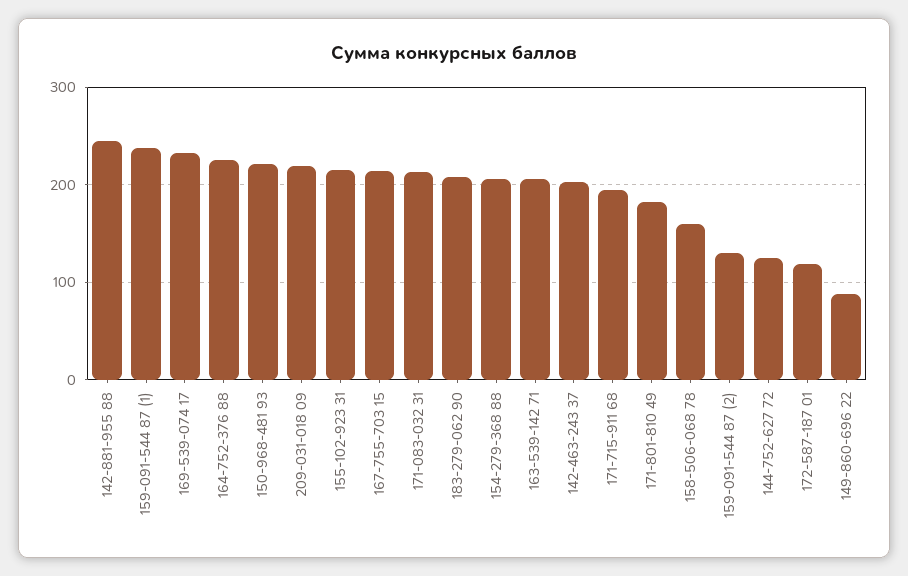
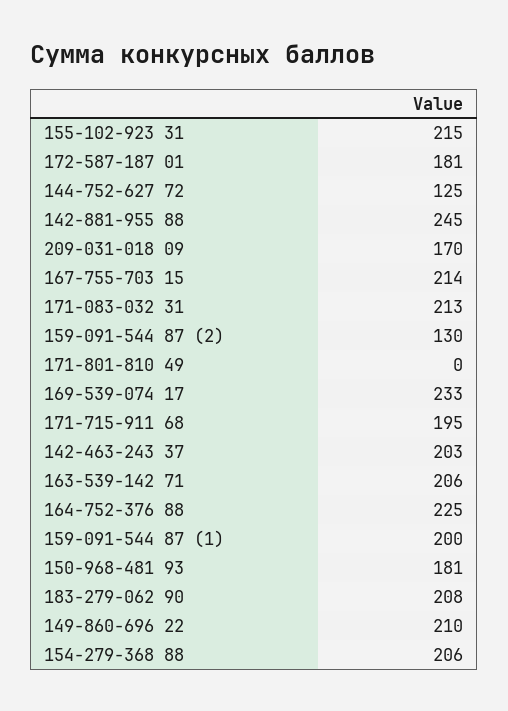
159-091-544 87 (1): 240 -> 200
150-968-481 93: 220 -> 181
209-031-018 09: 220 -> 170
171-801-810 49: 180 -> 0
158-506-068 78: 160 -> none
172-587-187 01: 120 -> 181
149-860-696 22: 90 -> 210

